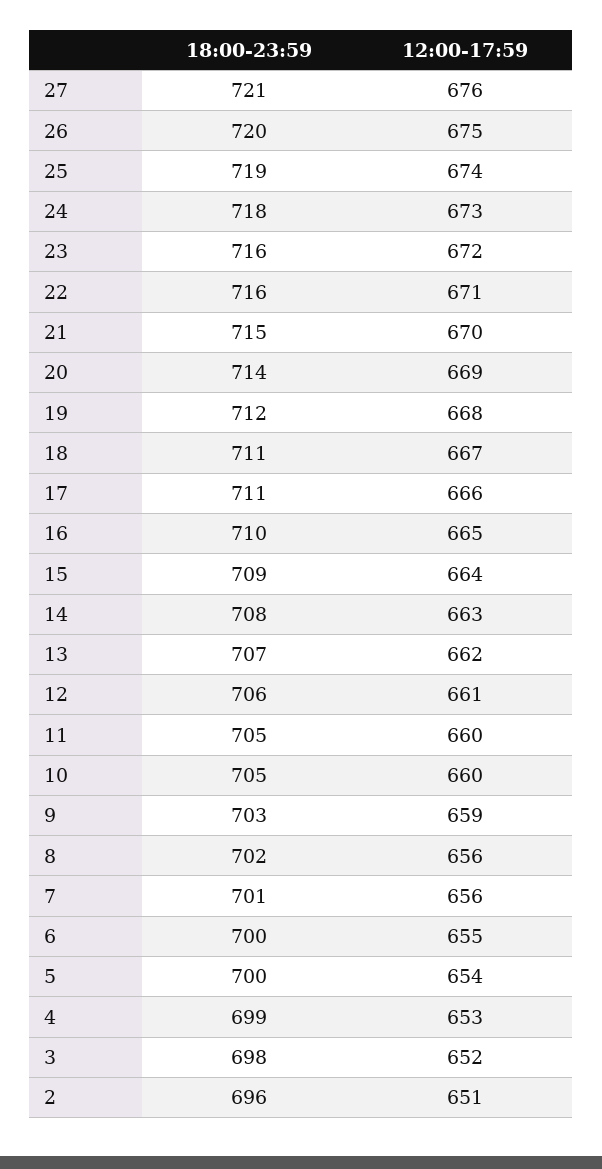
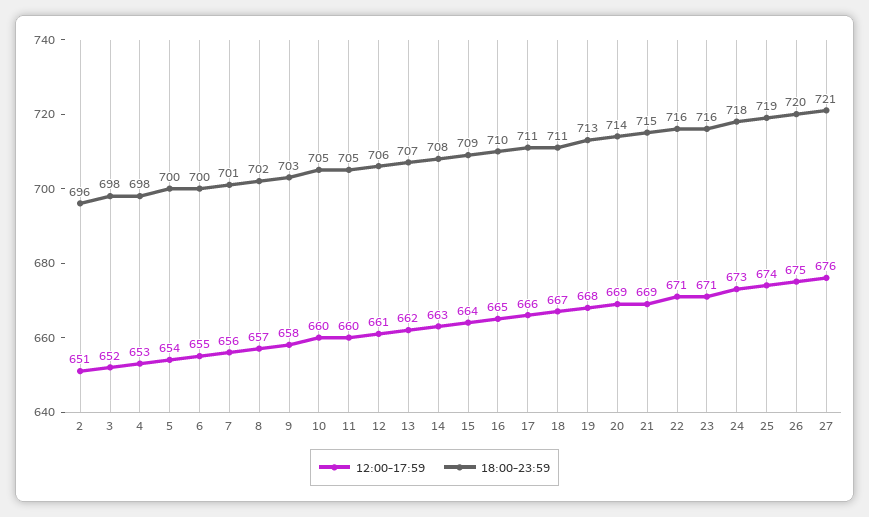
12:00-17:59, 23: 672 -> 671
12:00-17:59, 21: 670 -> 669
18:00-23:59, 19: 712 -> 713
12:00-17:59, 9: 659 -> 658
12:00-17:59, 8: 656 -> 657
18:00-23:59, 4: 699 -> 698

